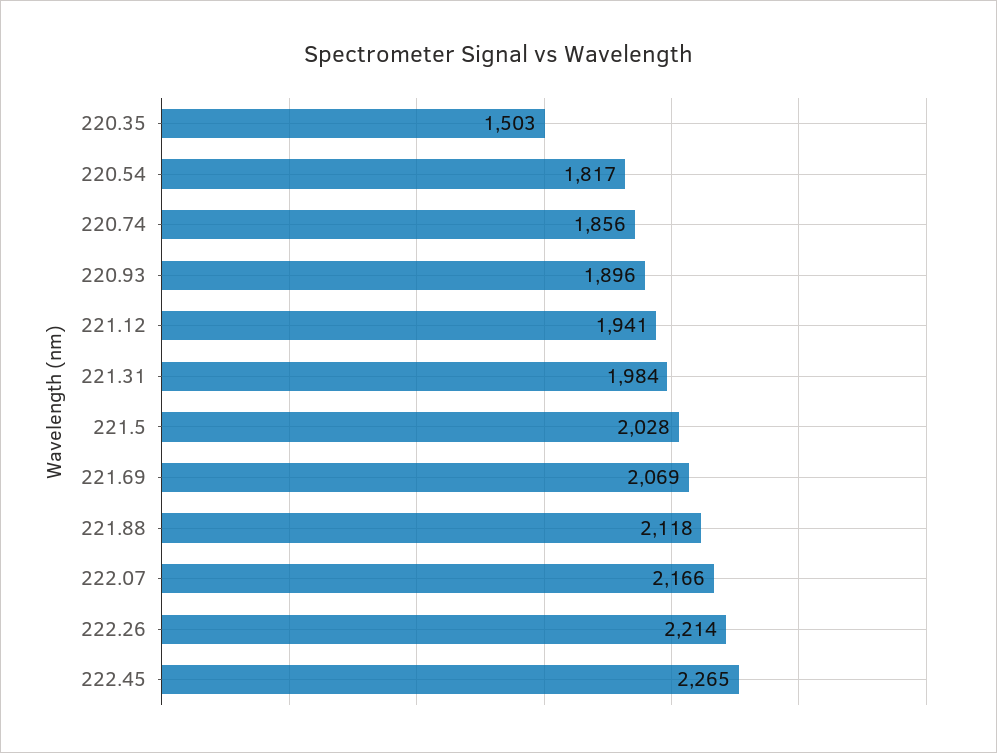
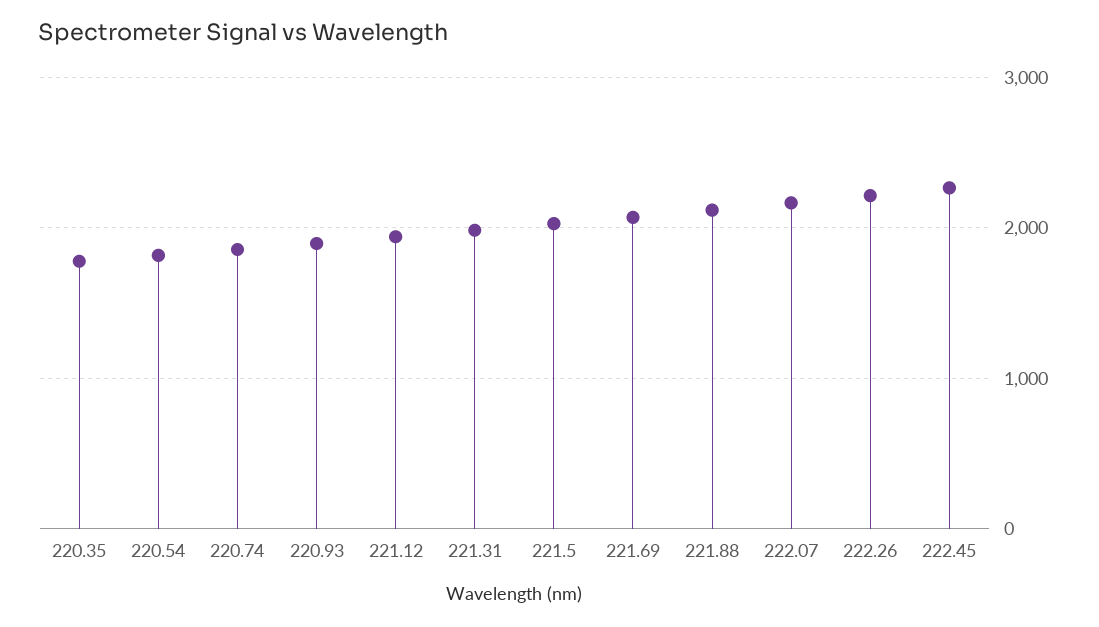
220.35: 1503 -> 1800

